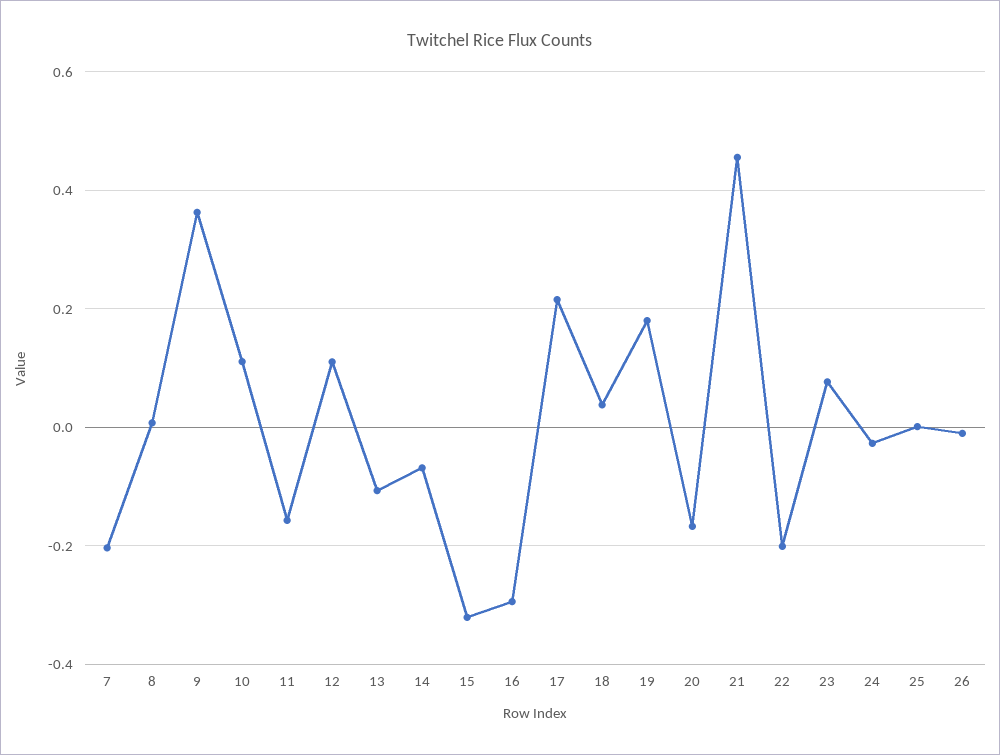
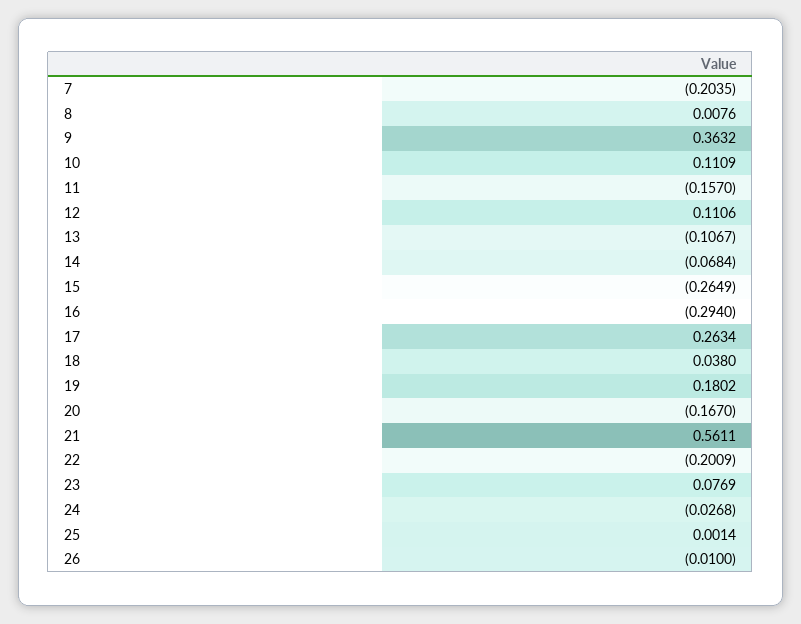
15: -0.32 -> -0.2649
17: 0.22 -> 0.2634
21: 0.46 -> 0.5611

